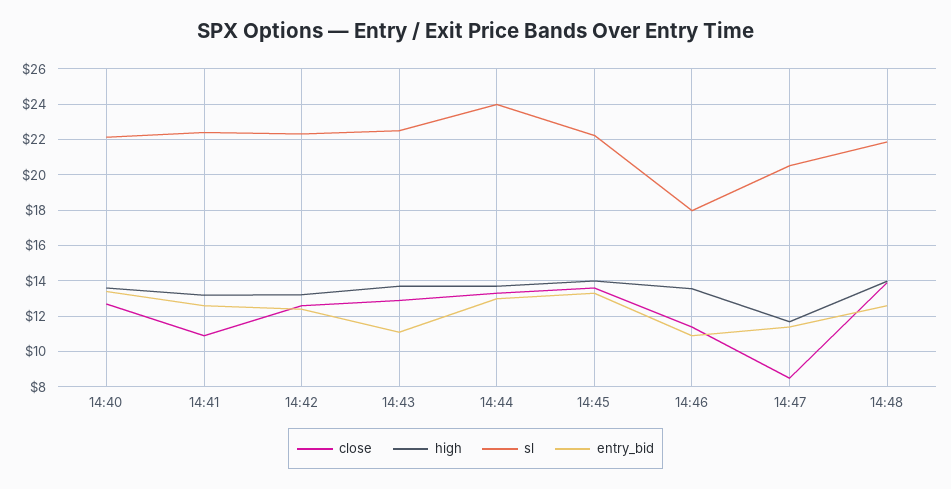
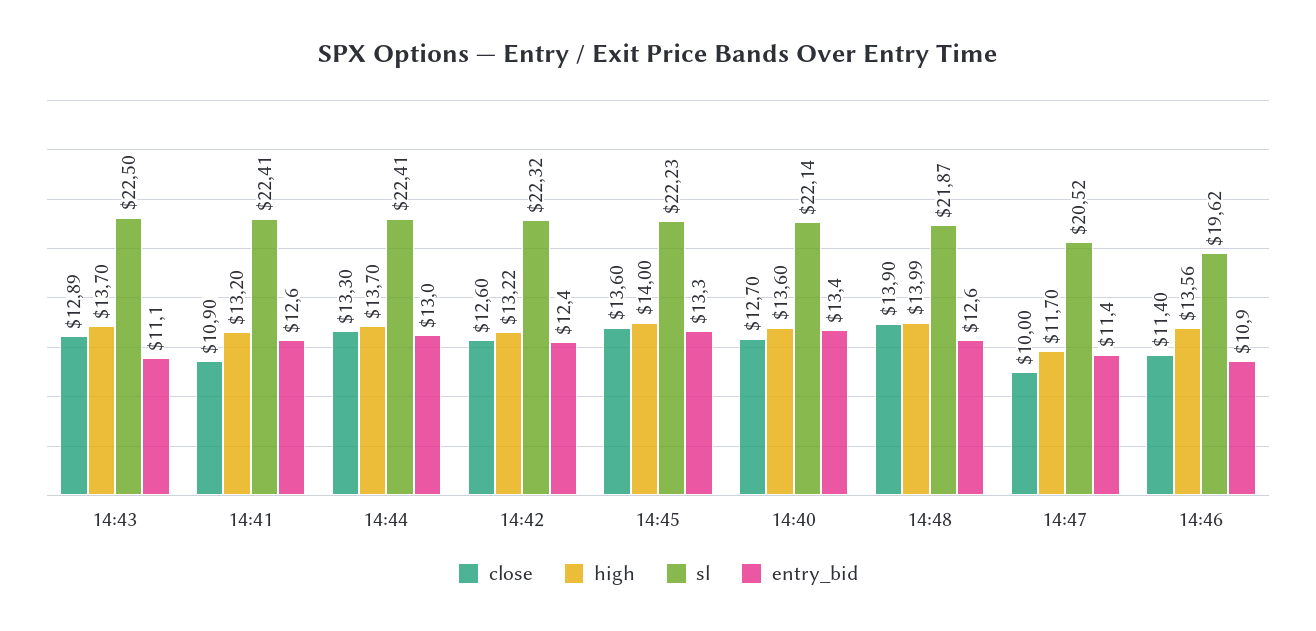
sl, 14:44: 24 -> 22.41
sl, 14:46: 18 -> 19.62
close, 14:47: 8.5 -> 10

